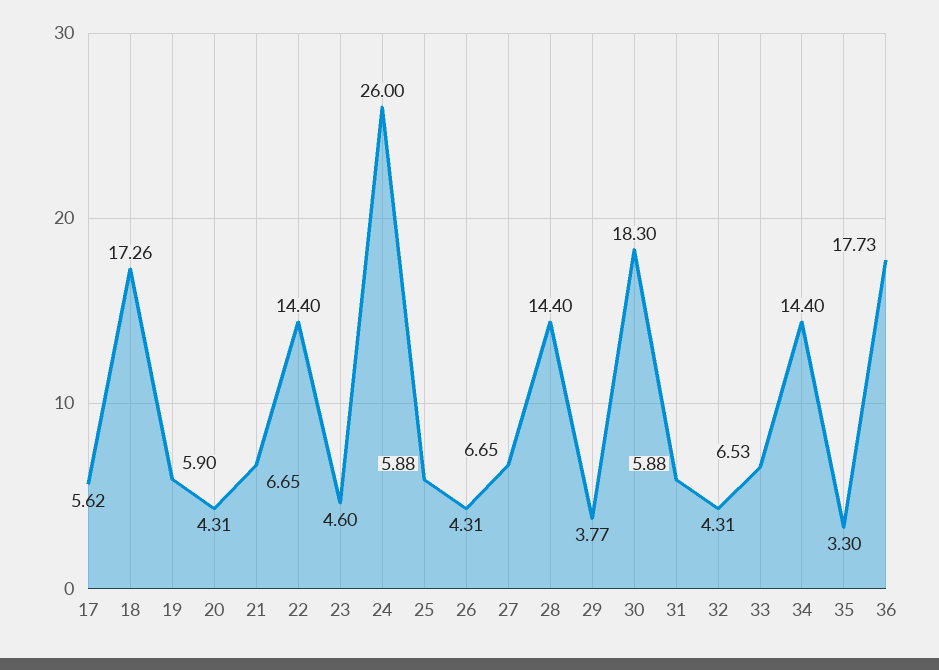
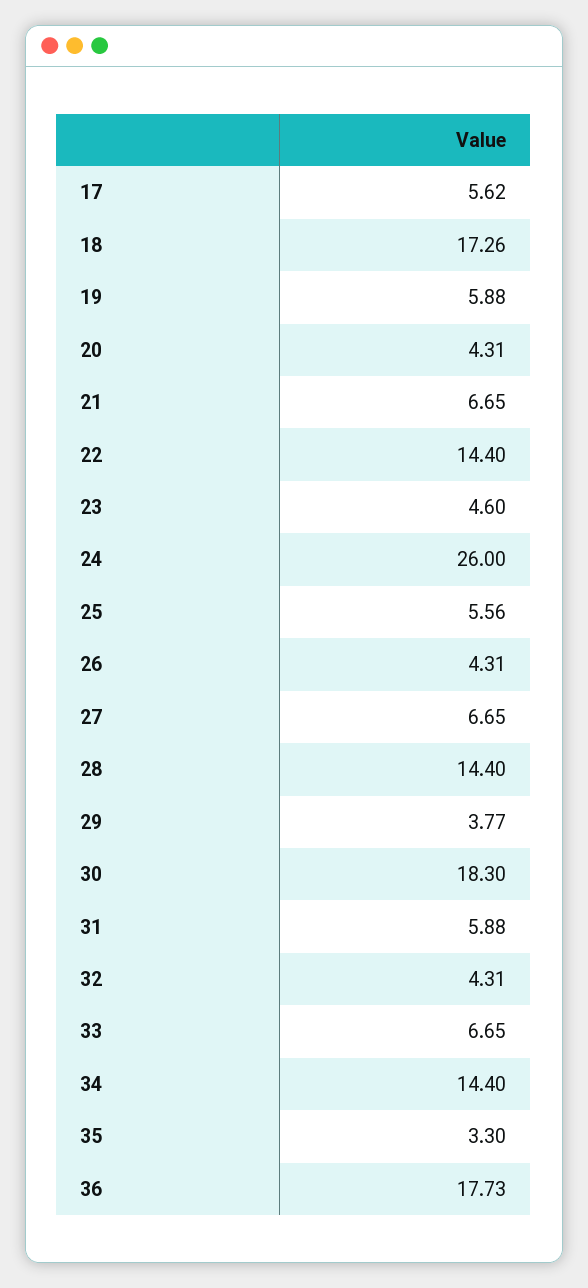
19: 5.9 -> 5.88
25: 5.88 -> 5.56
33: 6.53 -> 6.65

